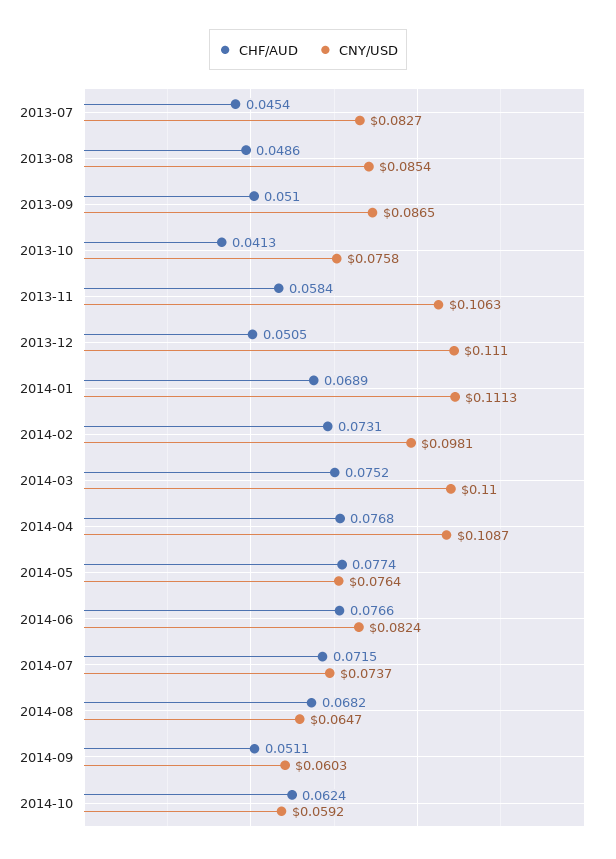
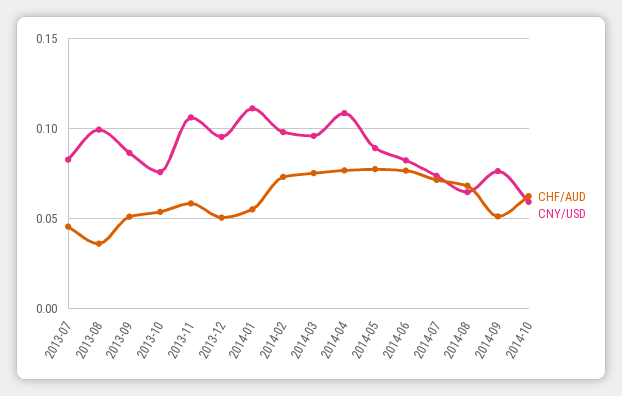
CHF/AUD, 2013-08: 0.0486 -> 0.035
CNY/USD, 2013-08: 0.0854 -> 0.1
CHF/AUD, 2013-10: 0.0413 -> 0.055
CNY/USD, 2013-12: 0.111 -> 0.095
CHF/AUD, 2014-01: 0.0689 -> 0.055
CNY/USD, 2014-03: 0.11 -> 0.095
CNY/USD, 2014-05: 0.0764 -> 0.09
CNY/USD, 2014-09: 0.0603 -> 0.075

